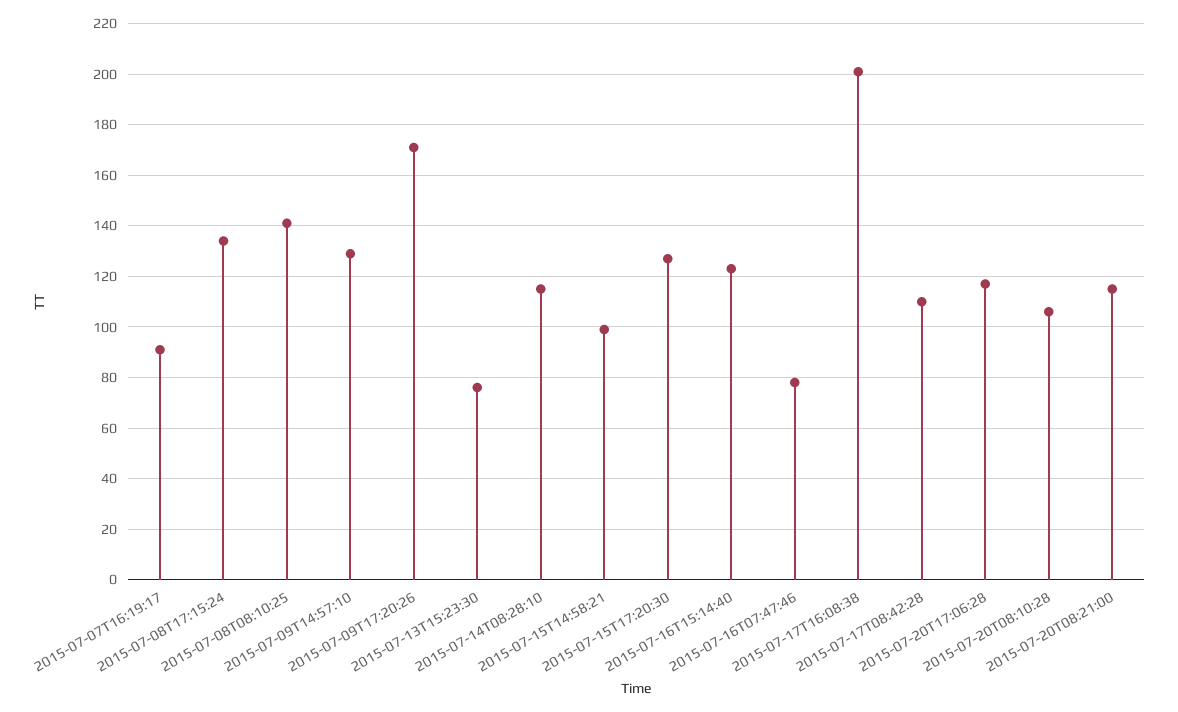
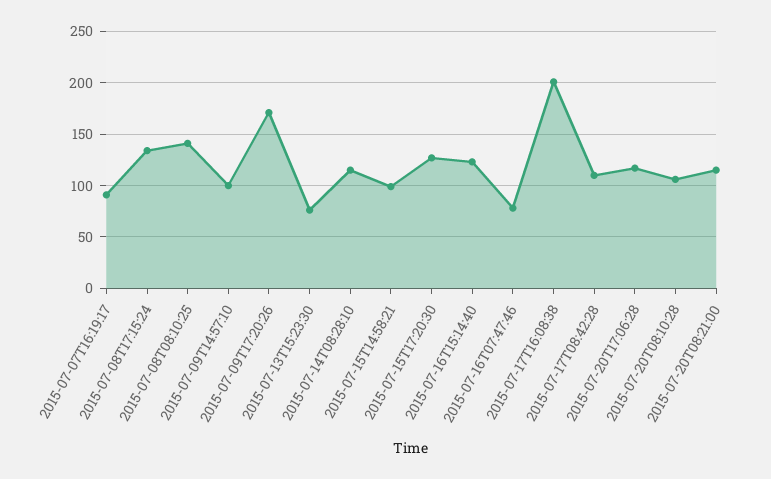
2015-07-09T14:57:10: 130 -> 100

